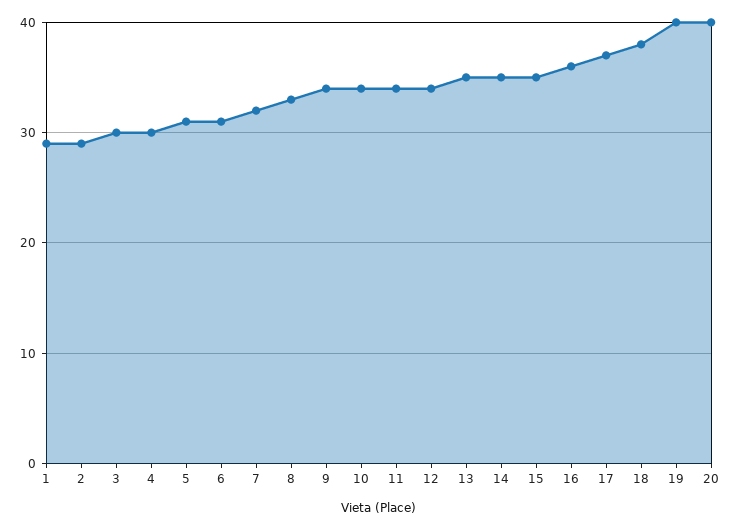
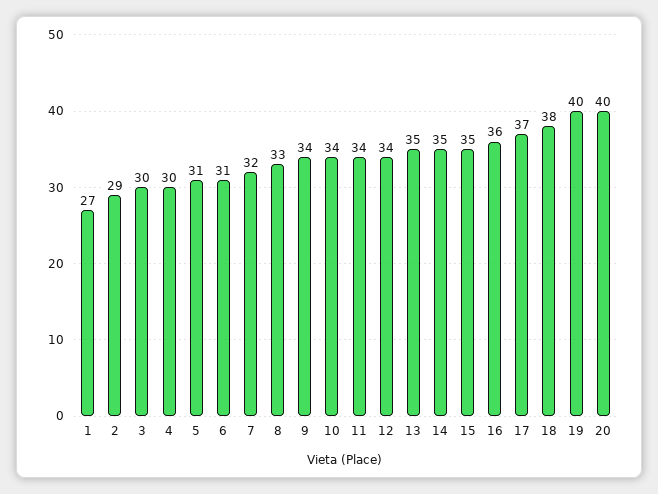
1: 29 -> 27

